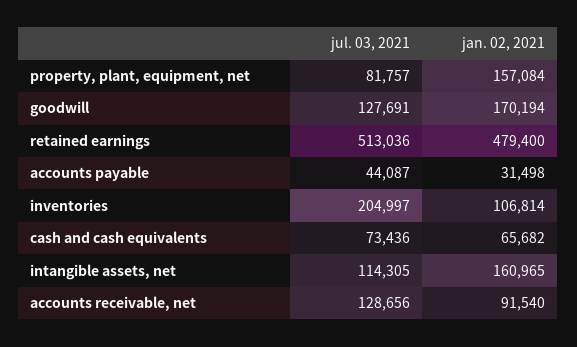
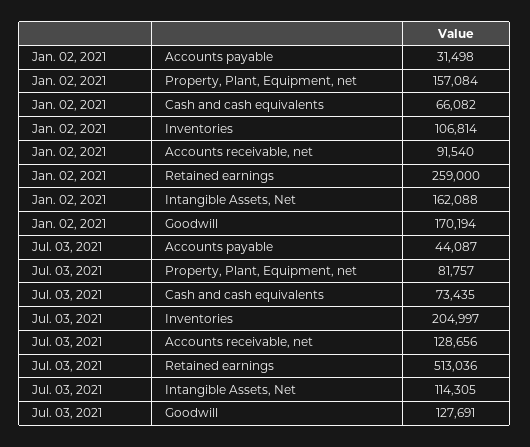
jan. 02, 2021, retained earnings: 479400 -> 259000
jul. 03, 2021, cash and cash equivalents: 73436 -> 73435
jan. 02, 2021, cash and cash equivalents: 65682 -> 66082
jan. 02, 2021, intangible assets, net: 160965 -> 162088

